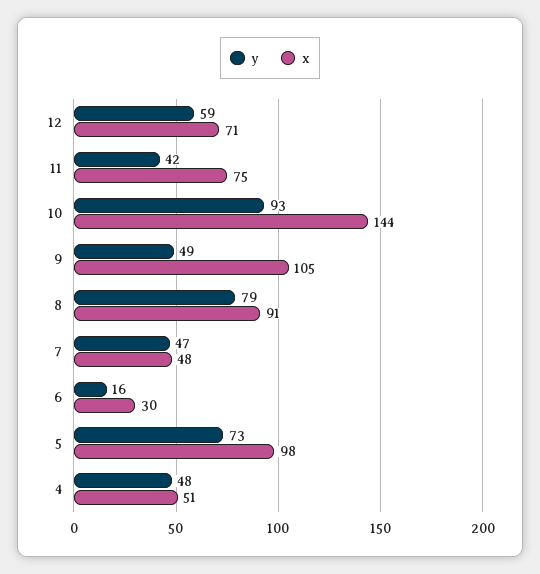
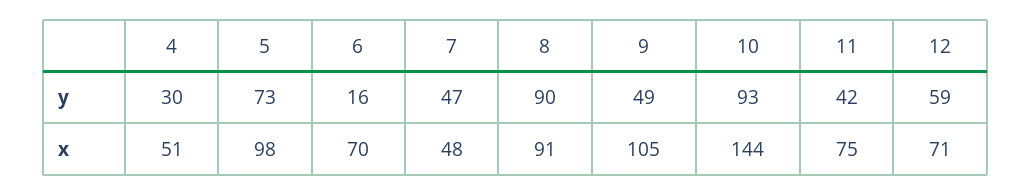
y, 8: 79 -> 90
x, 6: 30 -> 70
y, 4: 48 -> 30

